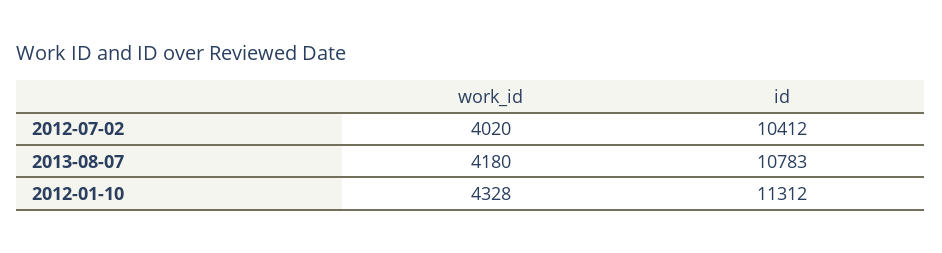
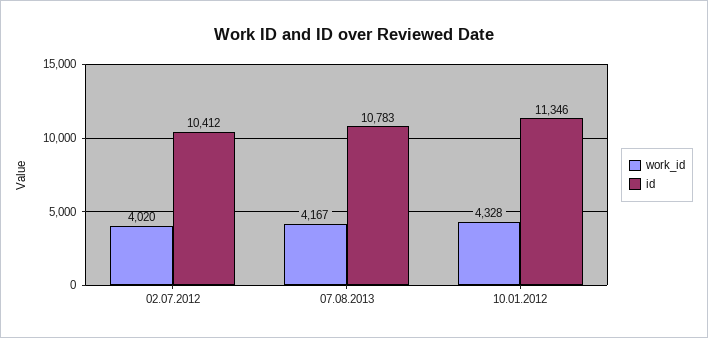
work_id, 2013-08-07: 4180 -> 4167
id, 2012-01-10: 11312 -> 11346

